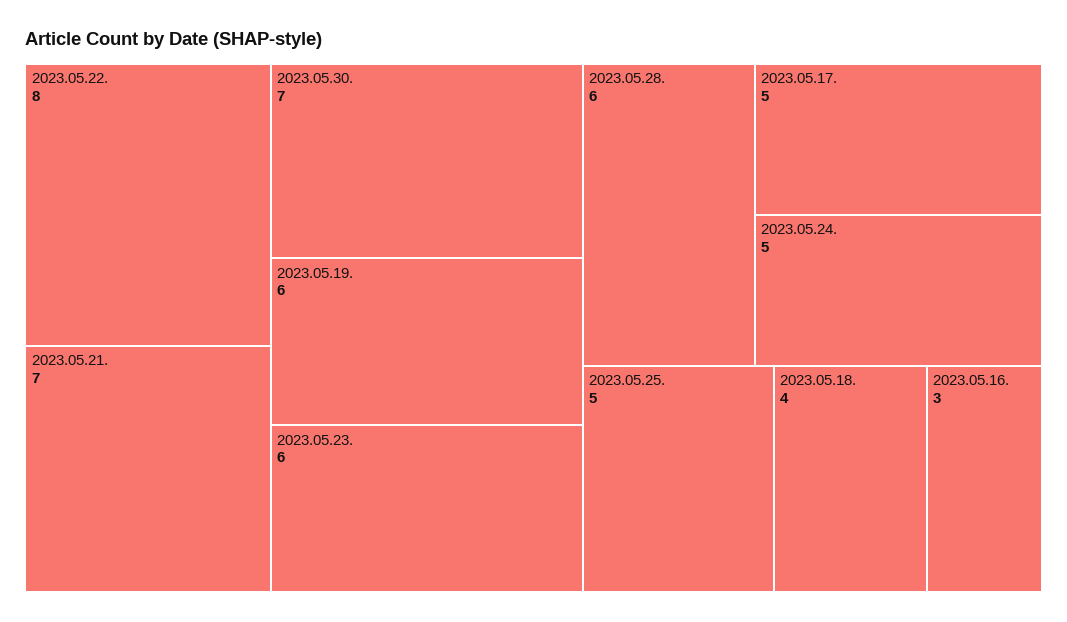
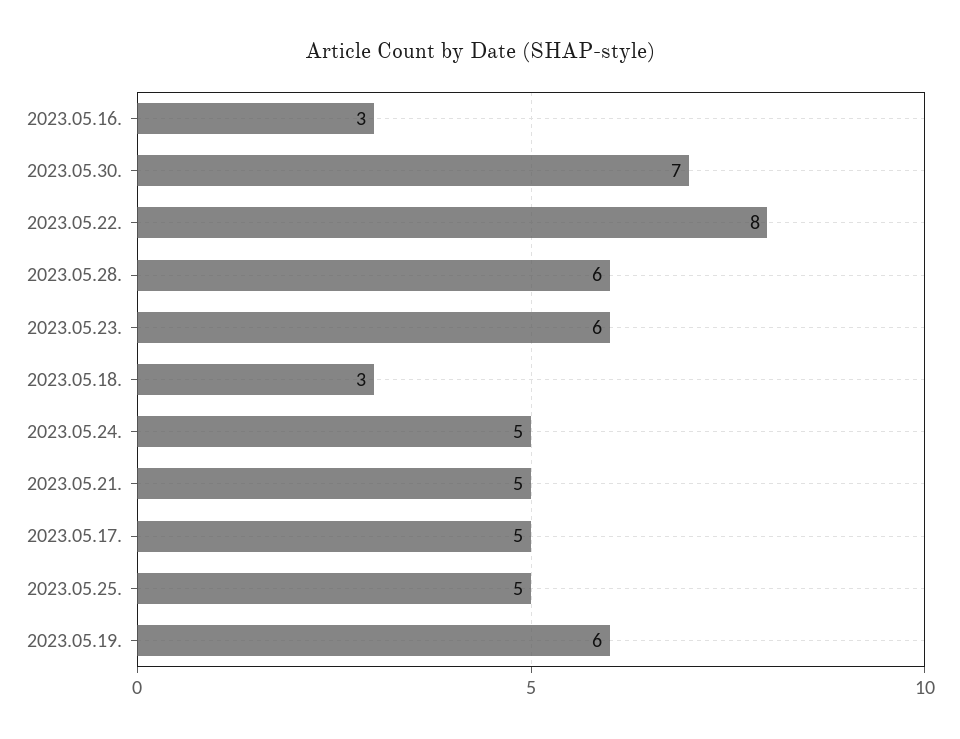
2023.05.21.: 7 -> 5
2023.05.18.: 4 -> 3

